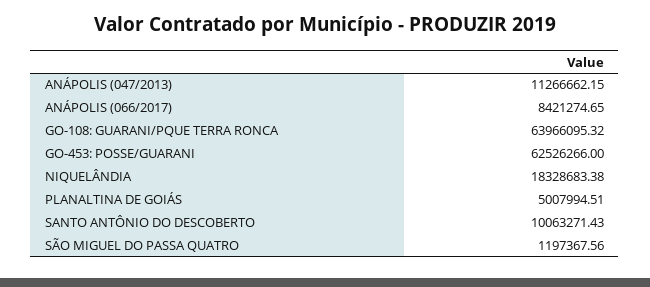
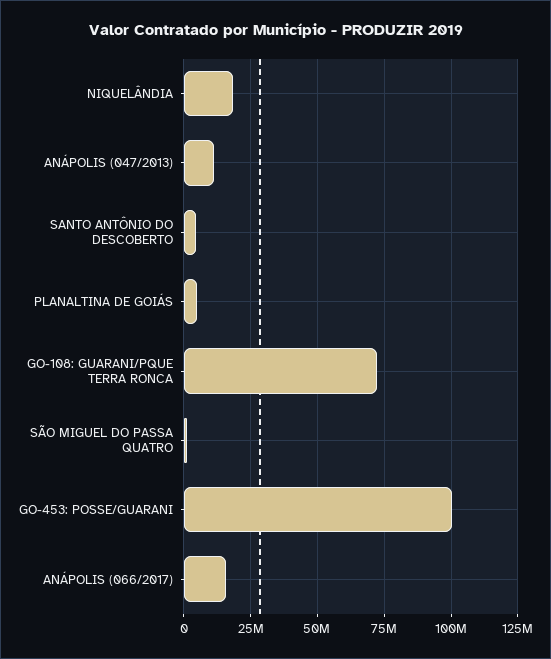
ANÁPOLIS (066/2017): 8421274.65 -> 15000000
GO-108: GUARANI/PQUE TERRA RONCA: 63966095.32 -> 72500000
GO-453: POSSE/GUARANI: 62526266 -> 100000000
SANTO ANTÔNIO DO DESCOBERTO: 10063271.43 -> 5000000

